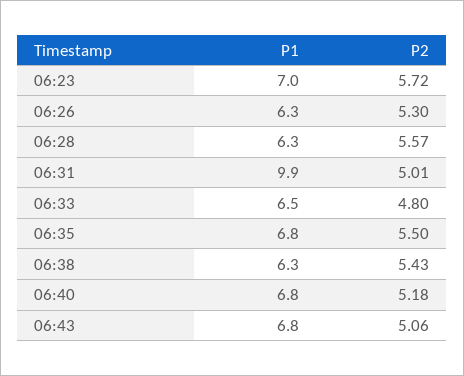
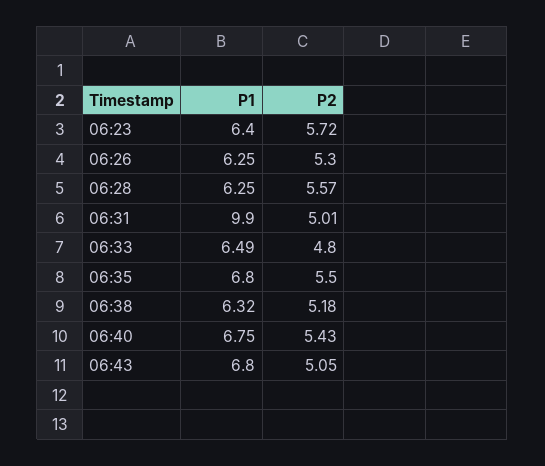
P1, 06:23: 7 -> 6.4
P2, 06:38: 5.43 -> 5.18
P2, 06:40: 5.18 -> 5.43
P2, 06:43: 5.06 -> 5.05

